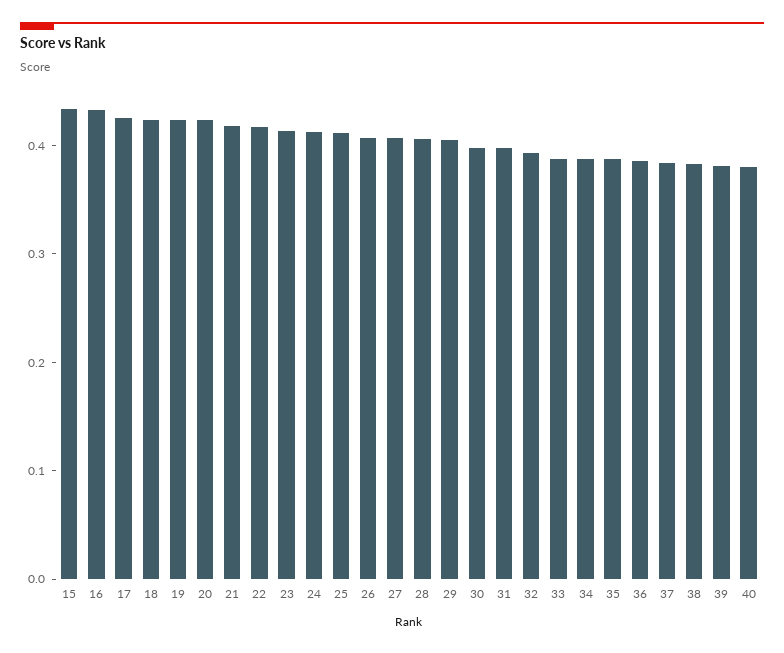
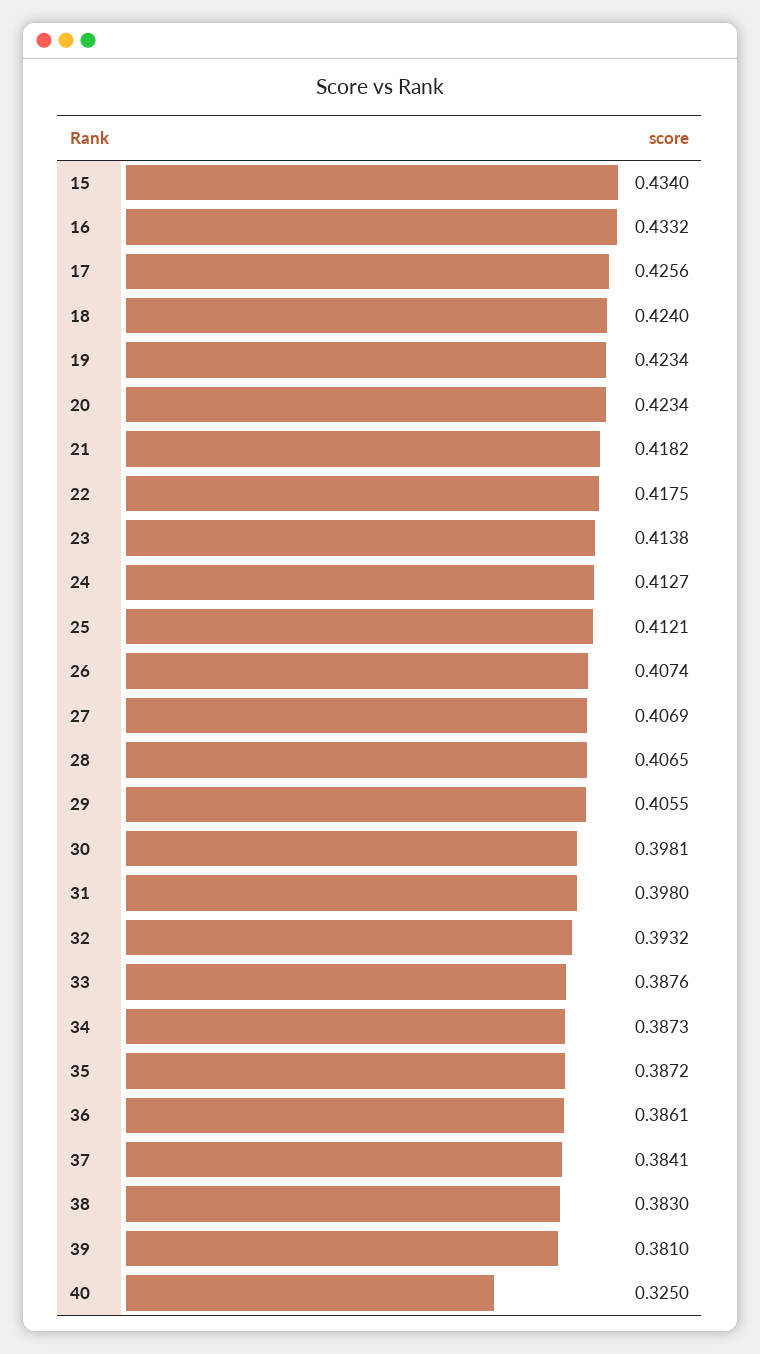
40: 0.38 -> 0.325

